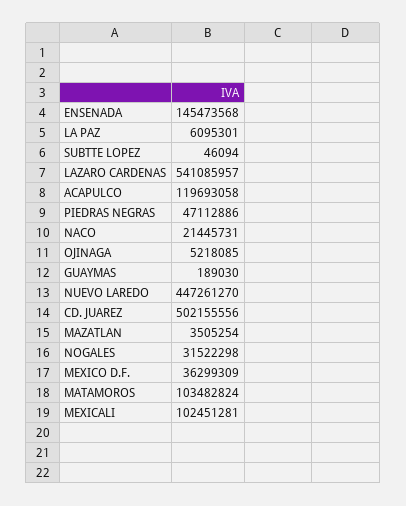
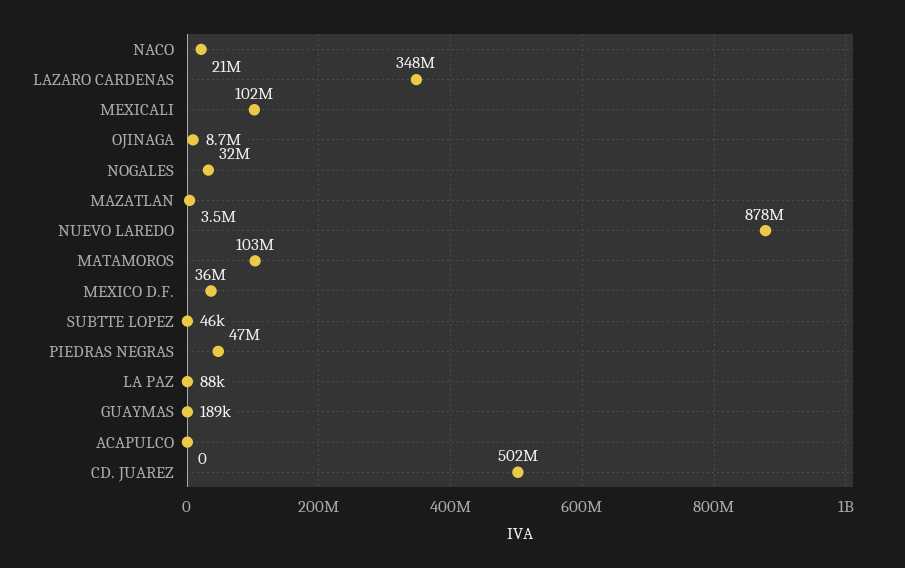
ENSENADA: 145473568 -> none
LA PAZ: 6095301 -> 88000
LAZARO CARDENAS: 541085957 -> 348000000
ACAPULCO: 119693058 -> 0
OJINAGA: 5218085 -> 8700000
NUEVO LAREDO: 447261270 -> 878000000

